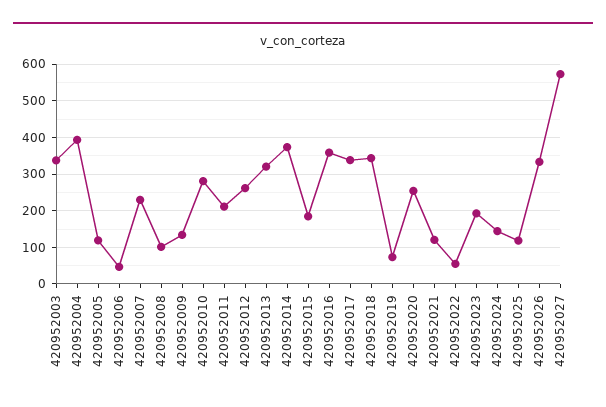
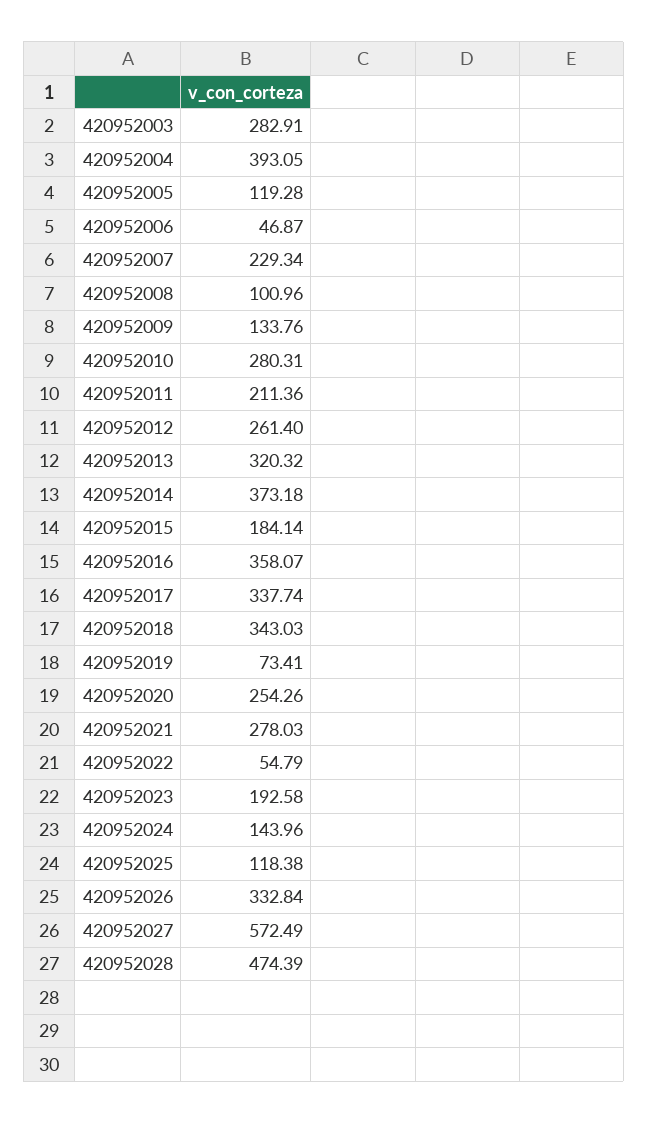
420952003: 340 -> 282.91
420952021: 120 -> 278.03
420952028: none -> 474.39

